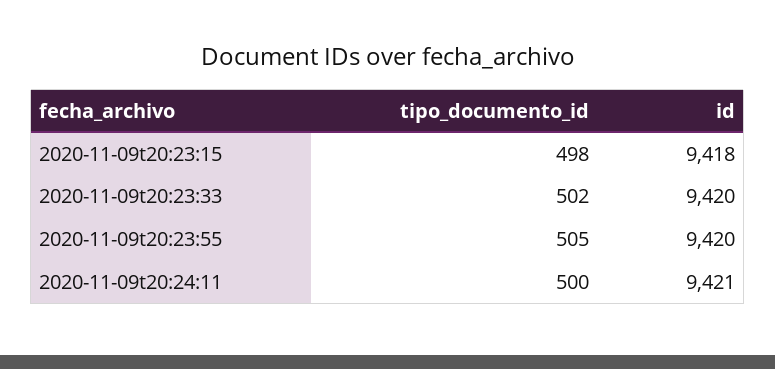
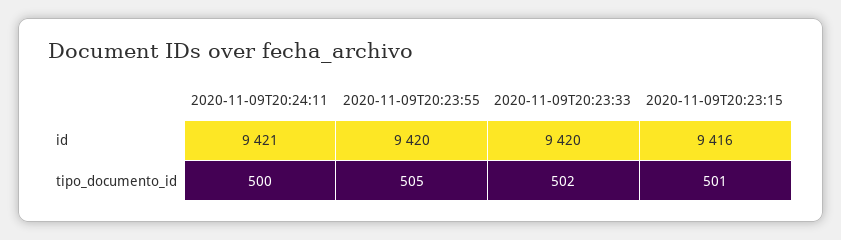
tipo_documento_id, 2020-11-09t20:23:15: 498 -> 501
id, 2020-11-09t20:23:15: 9418 -> 9416

